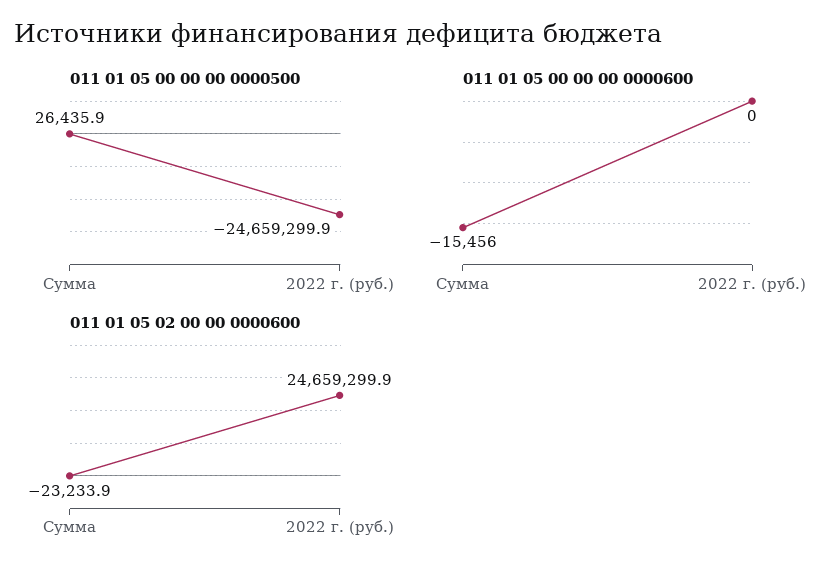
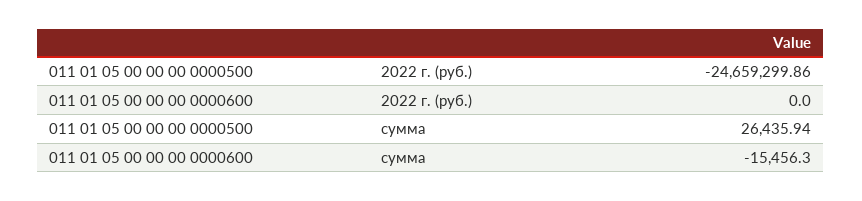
011 01 05 02 00 00 0000600, Сумма: -23233.9 -> none
011 01 05 02 00 00 0000600, 2022 г. (руб.): 24659299.9 -> none

